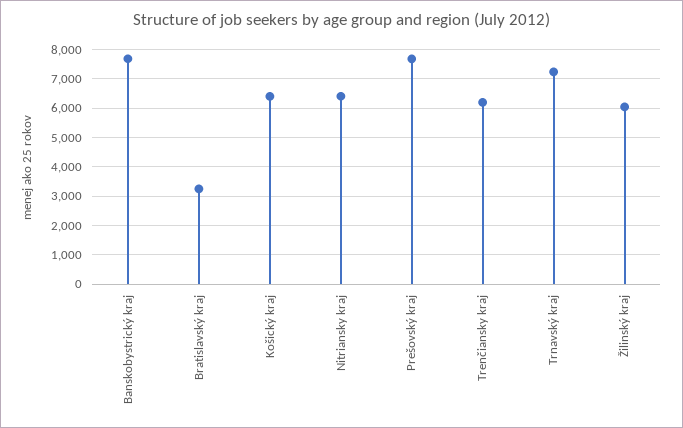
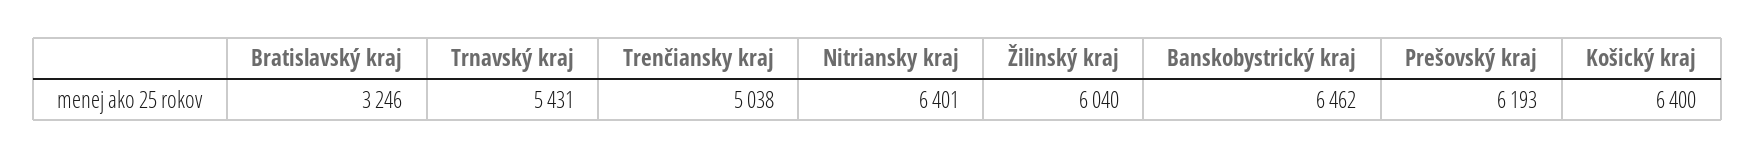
Banskobystrický kraj: 7750 -> 6462
Prešovský kraj: 7750 -> 6193
Trenčiansky kraj: 6250 -> 5038
Trnavský kraj: 7250 -> 5431

